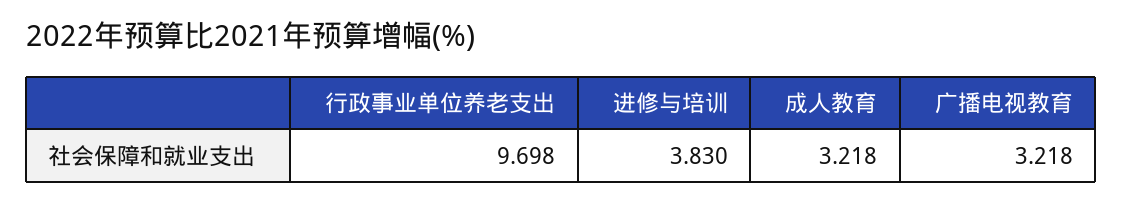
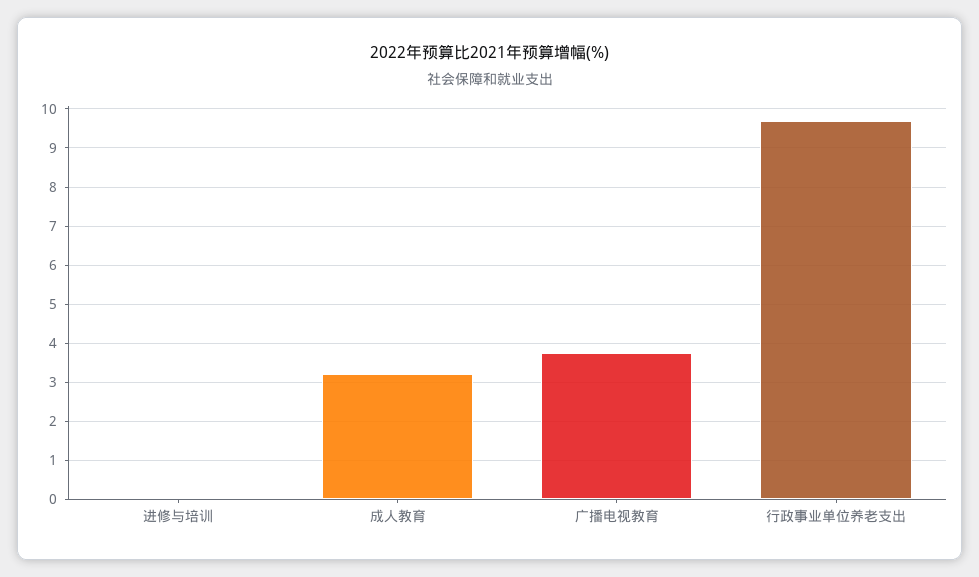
进修与培训: 3.83 -> 0
广播电视教育: 3.218 -> 3.8

